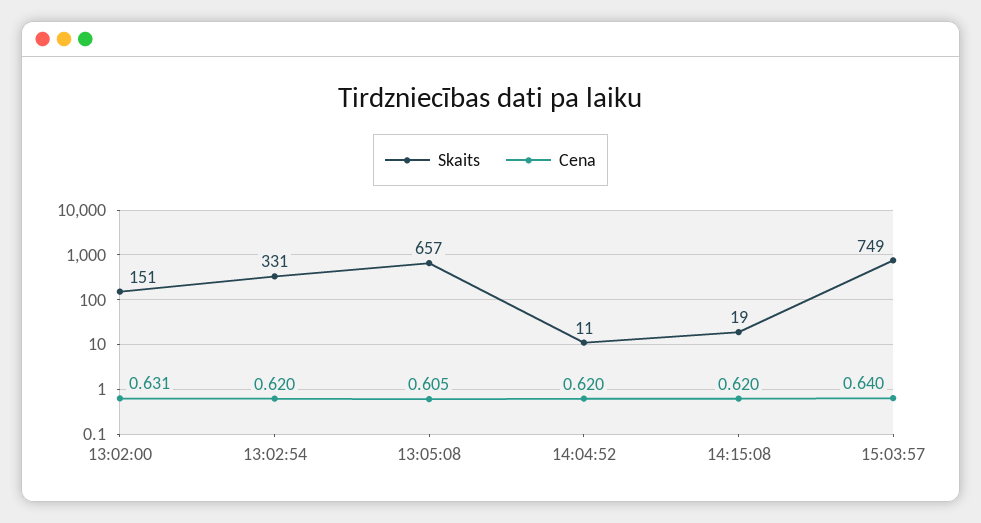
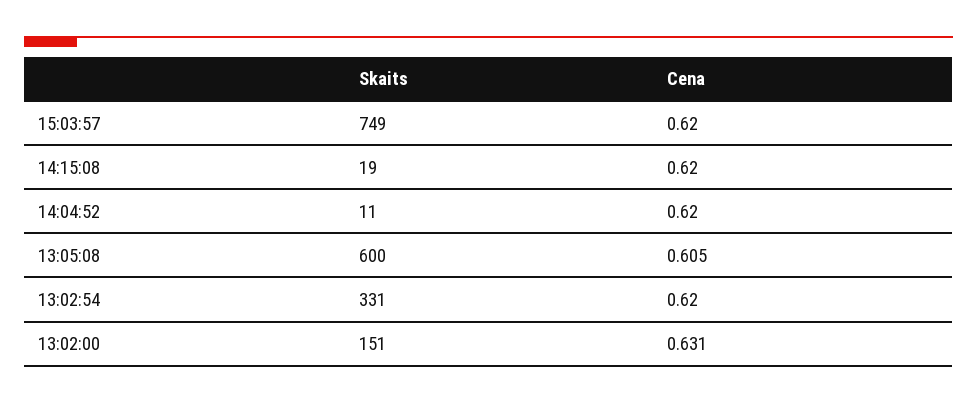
Skaits, 13:05:08: 657 -> 600
Cena, 15:03:57: 0.64 -> 0.62

